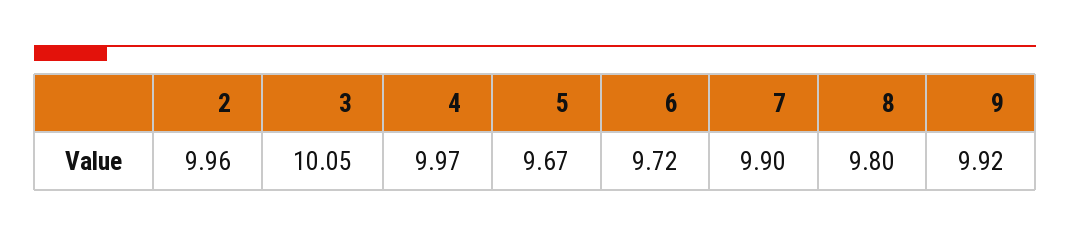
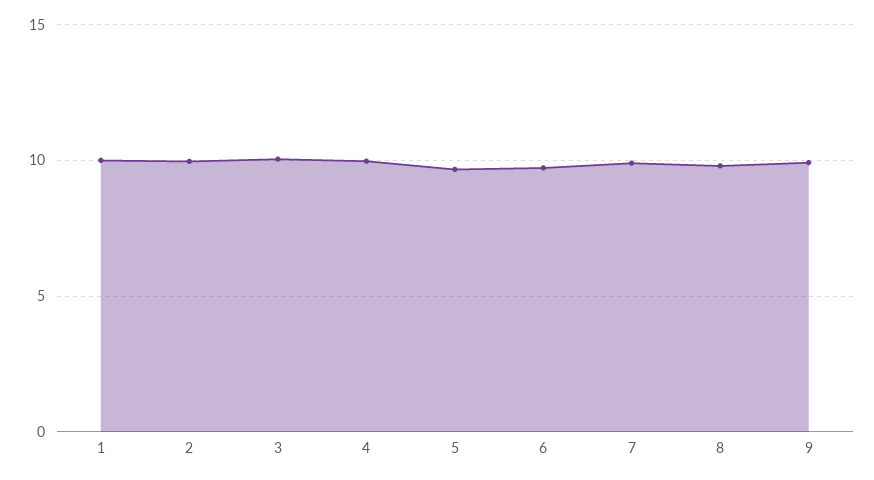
1: none -> 10

